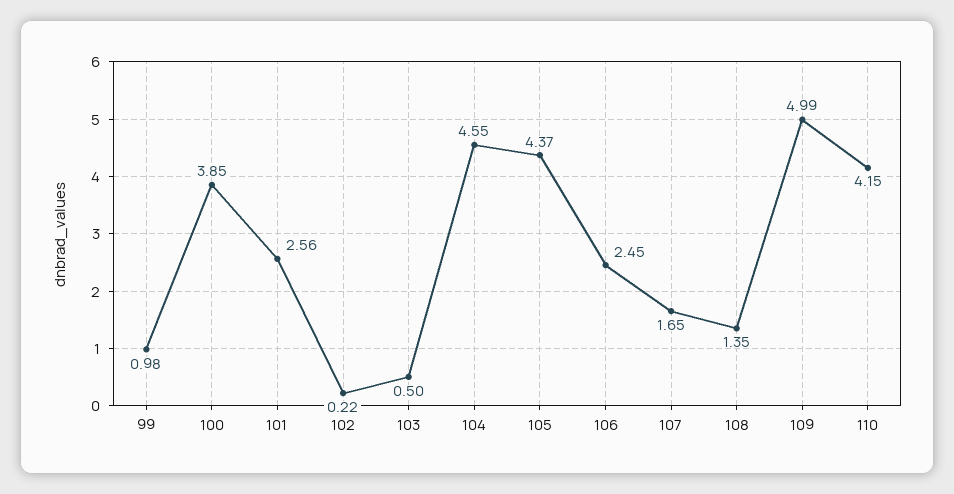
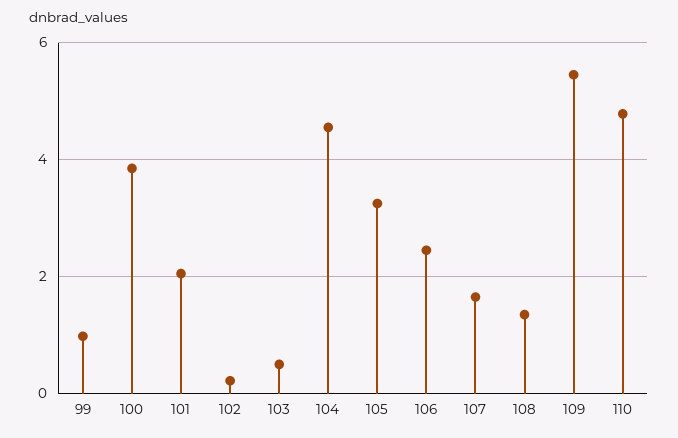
101: 2.56 -> 2
105: 4.37 -> 3.2
109: 4.99 -> 5.4
110: 4.15 -> 4.8

